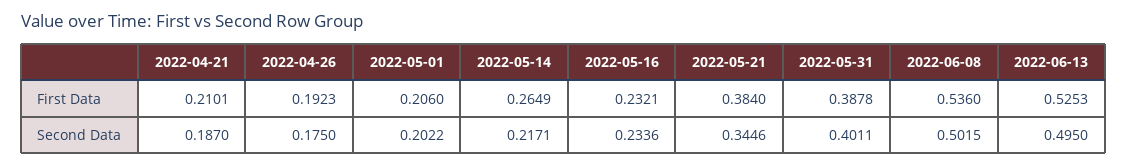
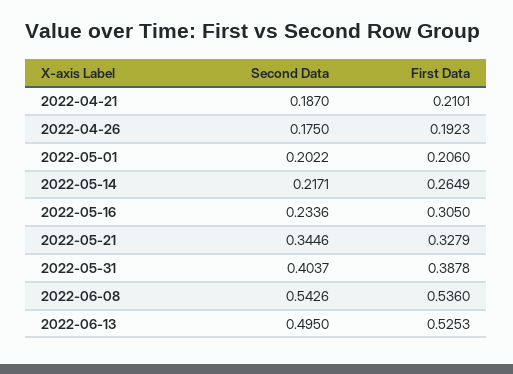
2022-05-16, First Data: 0.2321 -> 0.305
2022-05-21, First Data: 0.384 -> 0.3279
2022-05-31, Second Data: 0.4011 -> 0.4037
2022-06-08, Second Data: 0.5015 -> 0.5426

